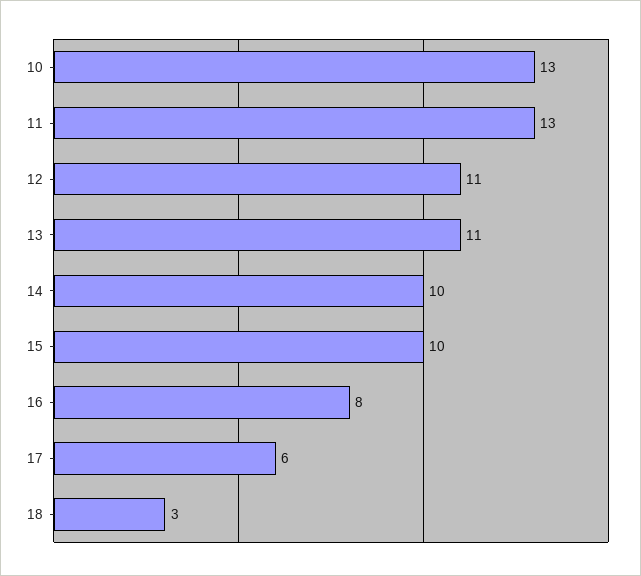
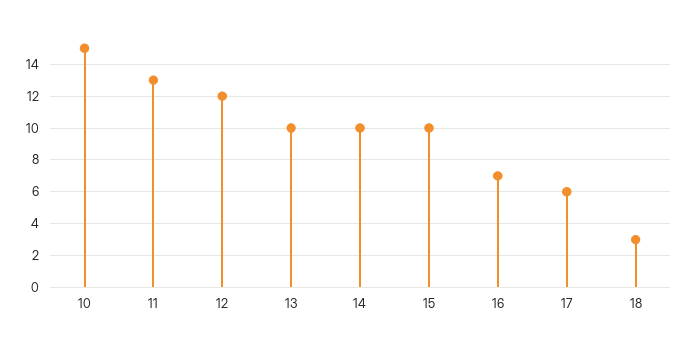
10: 13 -> 15
12: 11 -> 12
13: 11 -> 10
16: 8 -> 7

